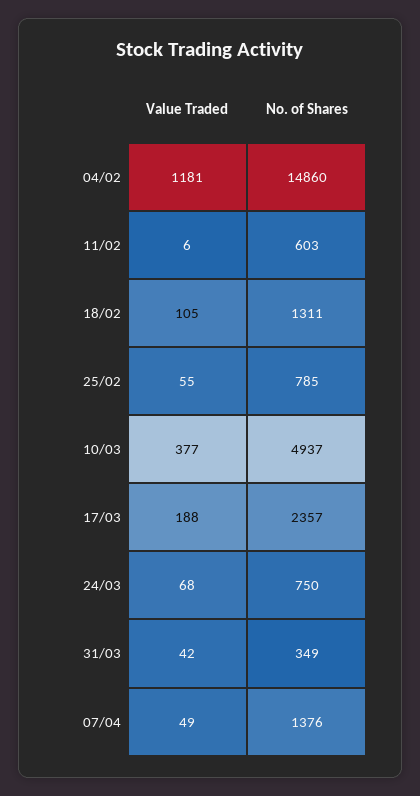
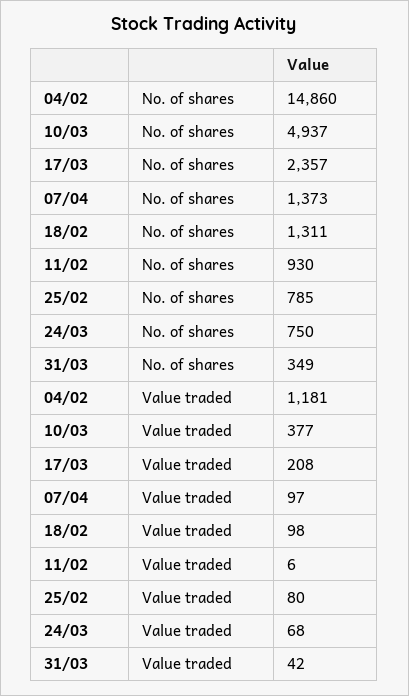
No. of Shares, 11/02: 603 -> 930
Value Traded, 18/02: 105 -> 98
Value Traded, 25/02: 55 -> 80
Value Traded, 17/03: 188 -> 208
Value Traded, 07/04: 49 -> 97
No. of Shares, 07/04: 1376 -> 1373

